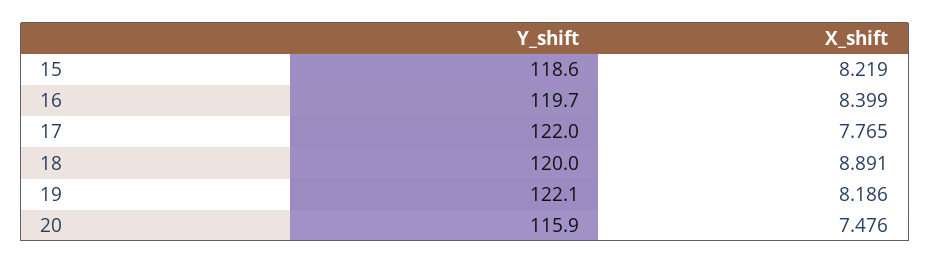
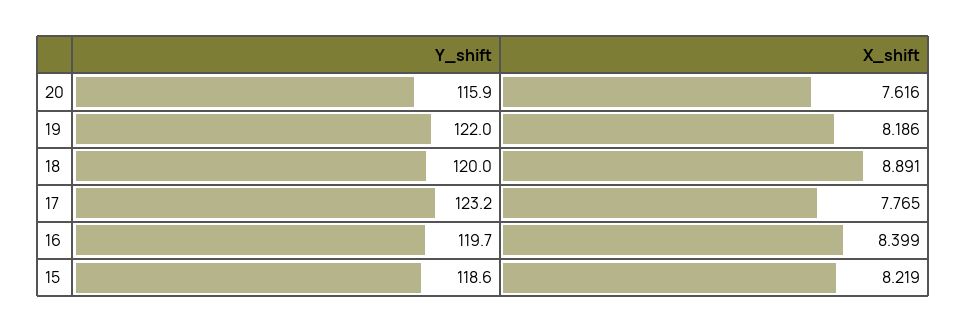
Y_shift, 17: 122 -> 123.2
Y_shift, 19: 122.1 -> 122
X_shift, 20: 7.476 -> 7.616

